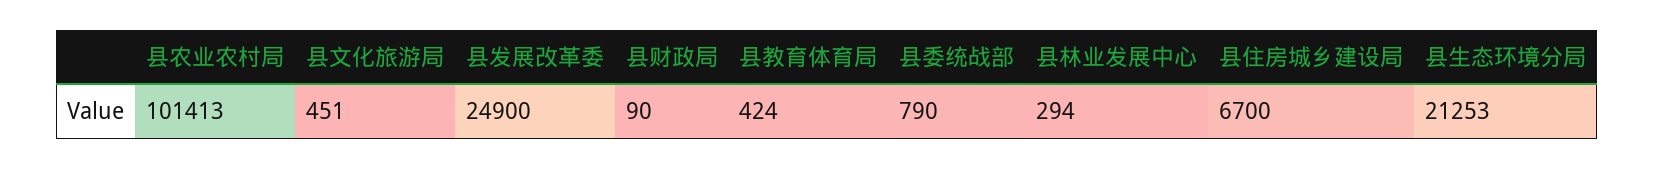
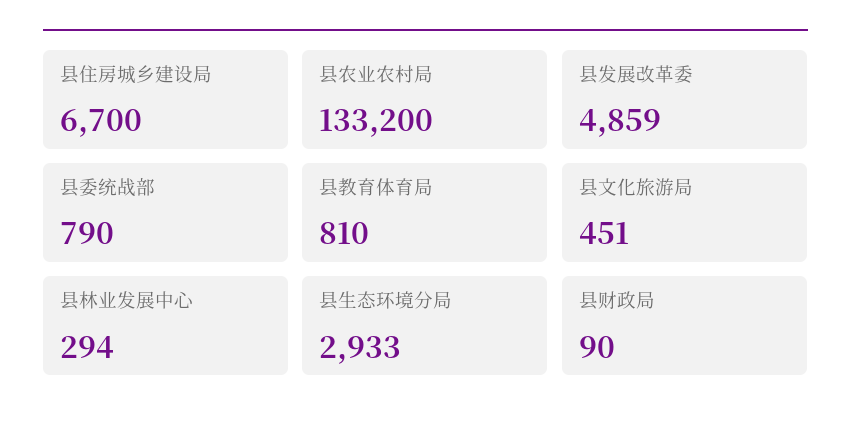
县农业农村局: 101413 -> 133200
县发展改革委: 24900 -> 4859
县教育体育局: 424 -> 810
县生态环境分局: 21253 -> 2933

